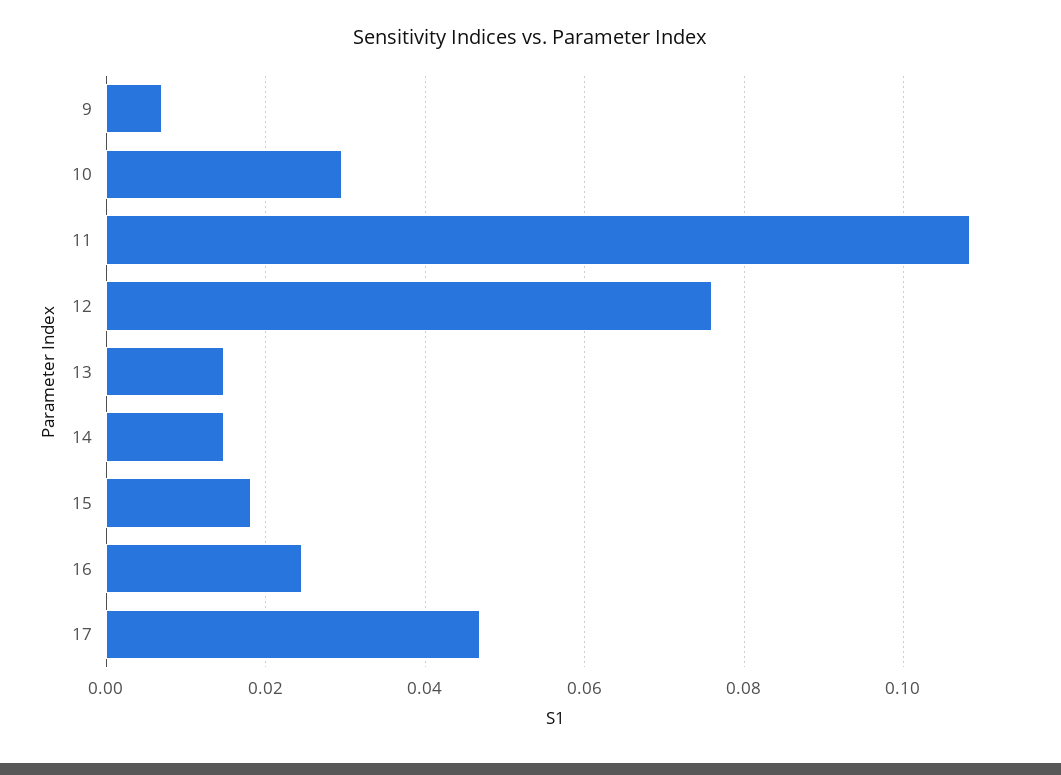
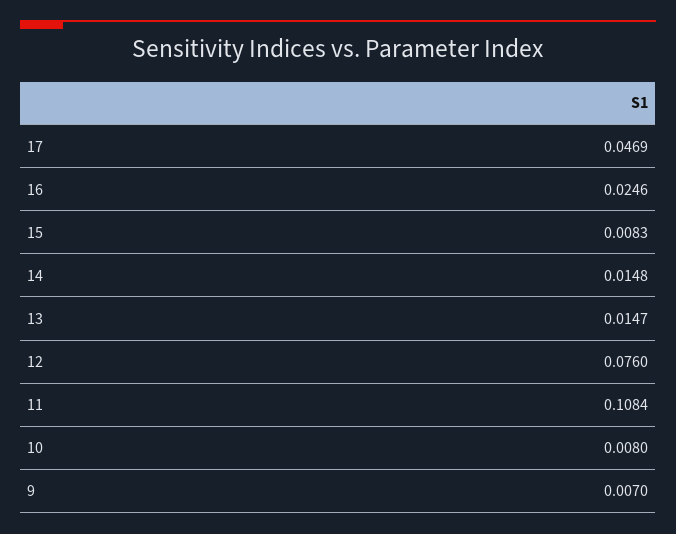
10: 0.03 -> 0.008
15: 0.018 -> 0.0083

